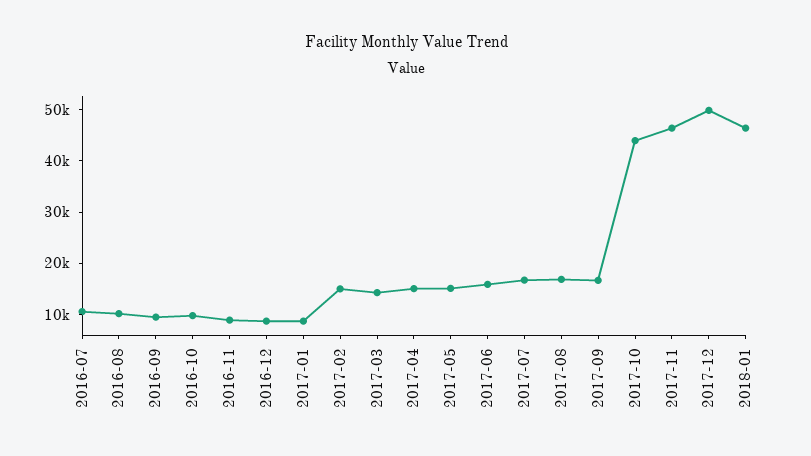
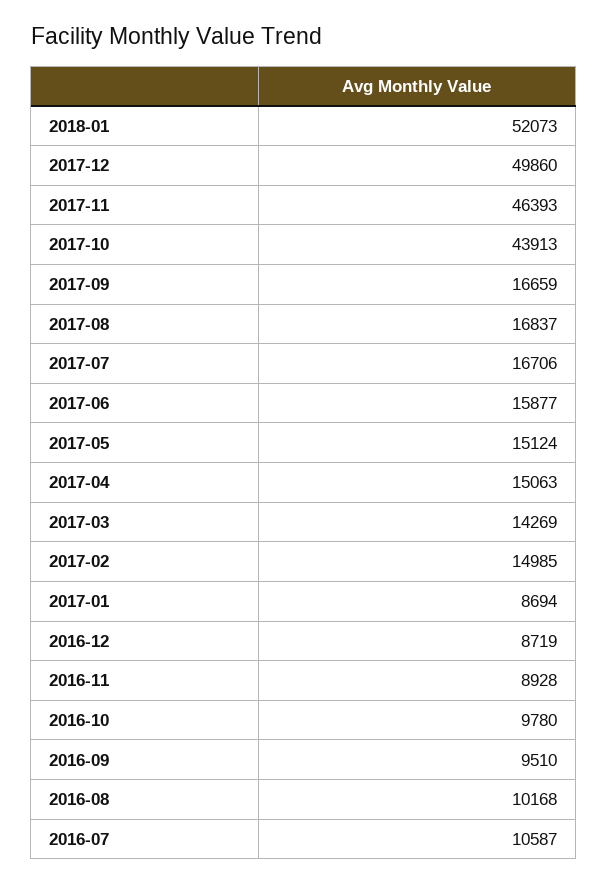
2018-01: 46000 -> 52073

